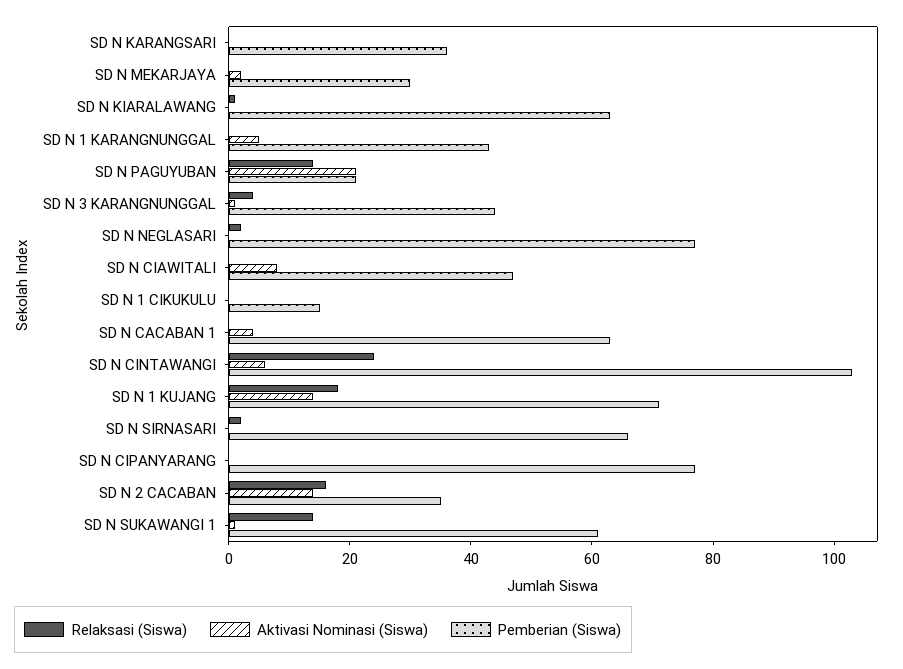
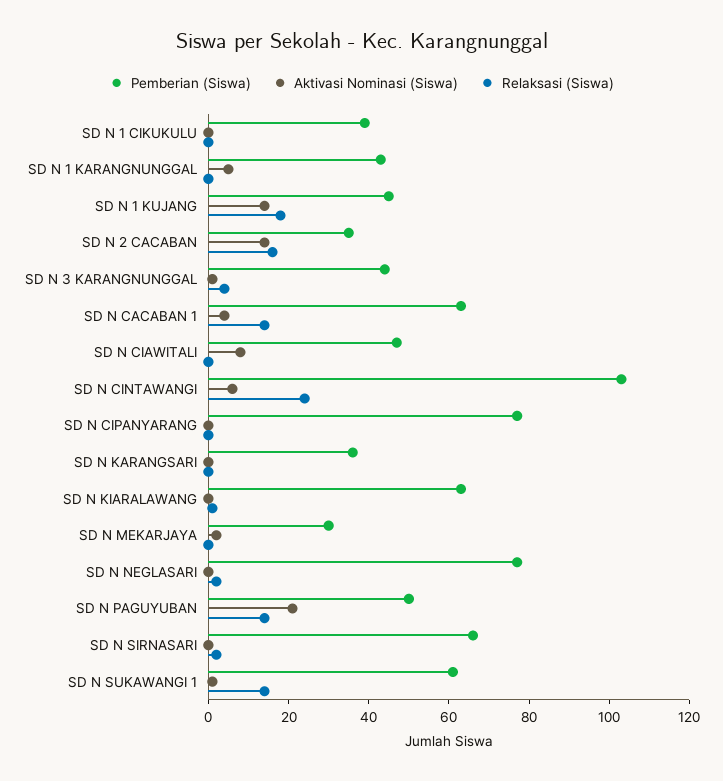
Pemberian (Siswa), SD N PAGUYUBAN: 20 -> 50
Pemberian (Siswa), SD N 1 CIKUKULU: 15 -> 40
Relaksasi (Siswa), SD N CACABAN 1: 0 -> 15
Pemberian (Siswa), SD N 1 KUJANG: 70 -> 45

